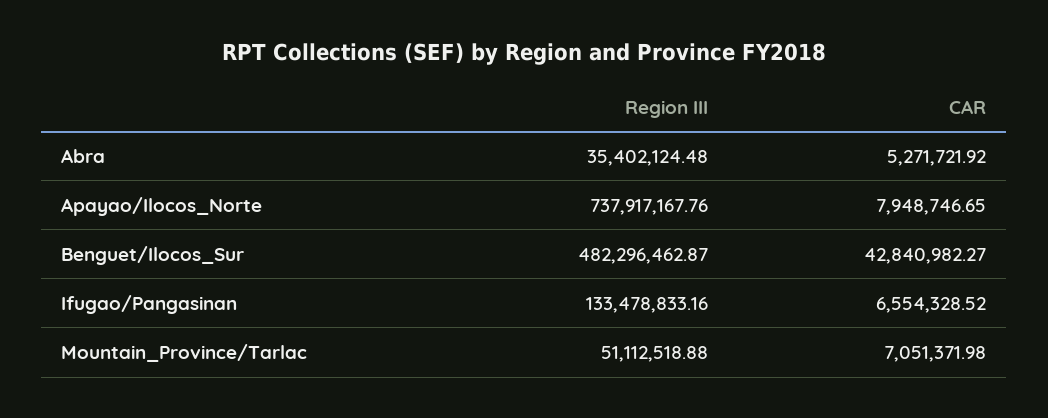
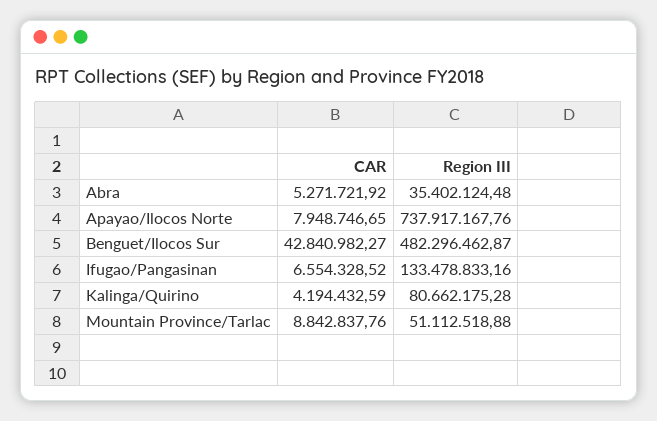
CAR, Mountain_Province/Tarlac: 7051371.98 -> 8842837.76
CAR, Kalinga/Quirino: none -> 4194432.59
Region III, Kalinga/Quirino: none -> 80662175.28

